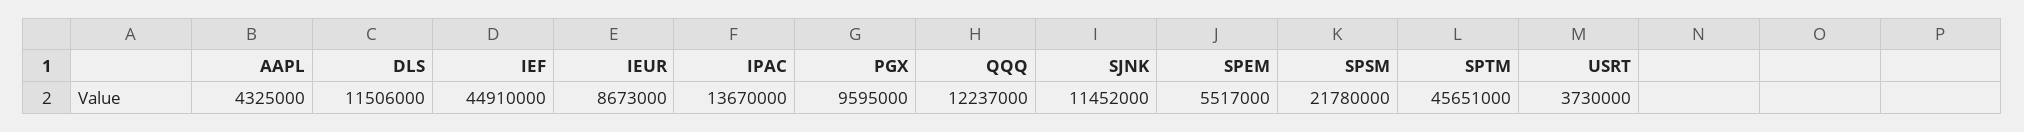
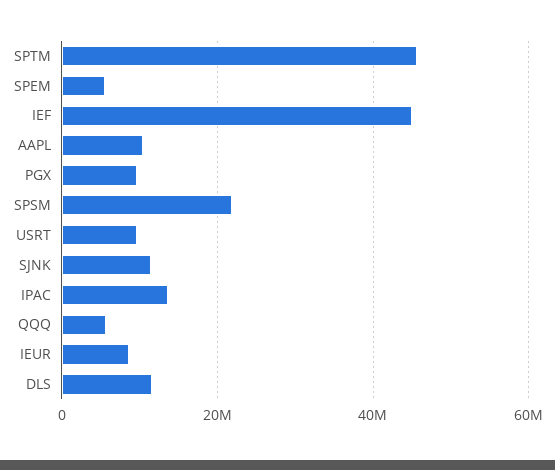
AAPL: 4325000 -> 10000000
QQQ: 12237000 -> 6000000
USRT: 3730000 -> 10000000

